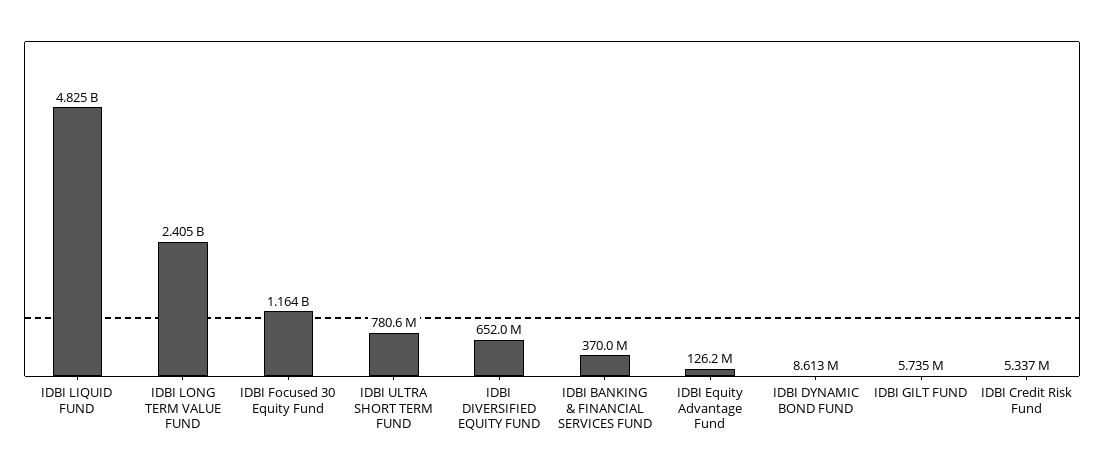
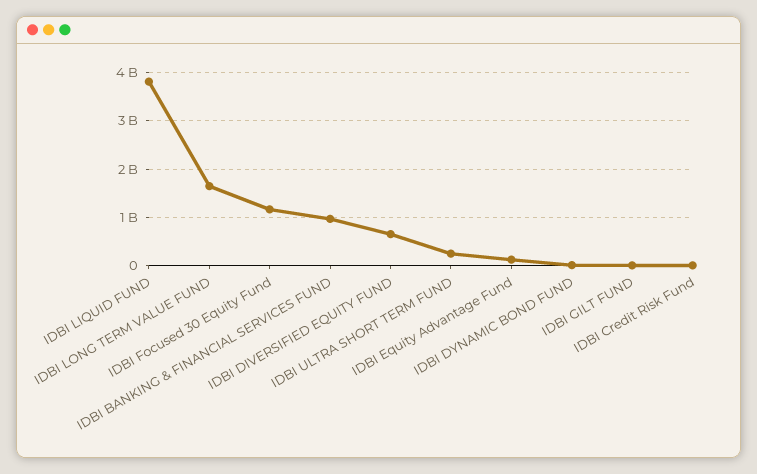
IDBI LIQUID FUND: 4825000000 -> 3800000000
IDBI LONG TERM VALUE FUND: 2405000000 -> 1600000000
IDBI ULTRA SHORT TERM FUND: 780600000 -> 200000000
IDBI BANKING & FINANCIAL SERVICES FUND: 370000000 -> 1000000000

